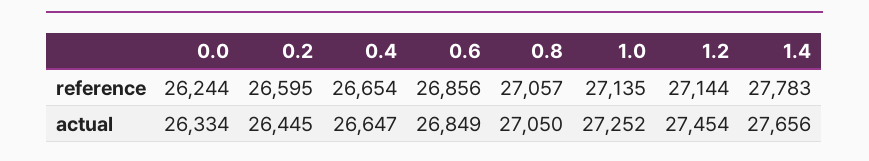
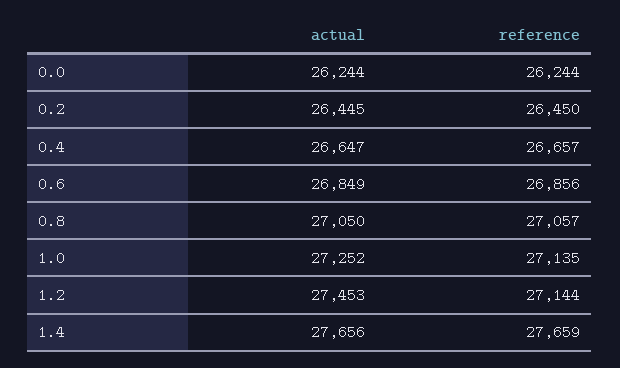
0.2, reference: 26595 -> 26450
0.4, reference: 26654 -> 26657
1.4, reference: 27783 -> 27659
0.0, actual: 26334 -> 26244
1.2, actual: 27454 -> 27453

